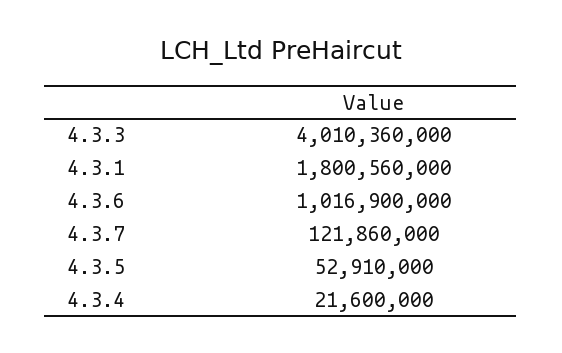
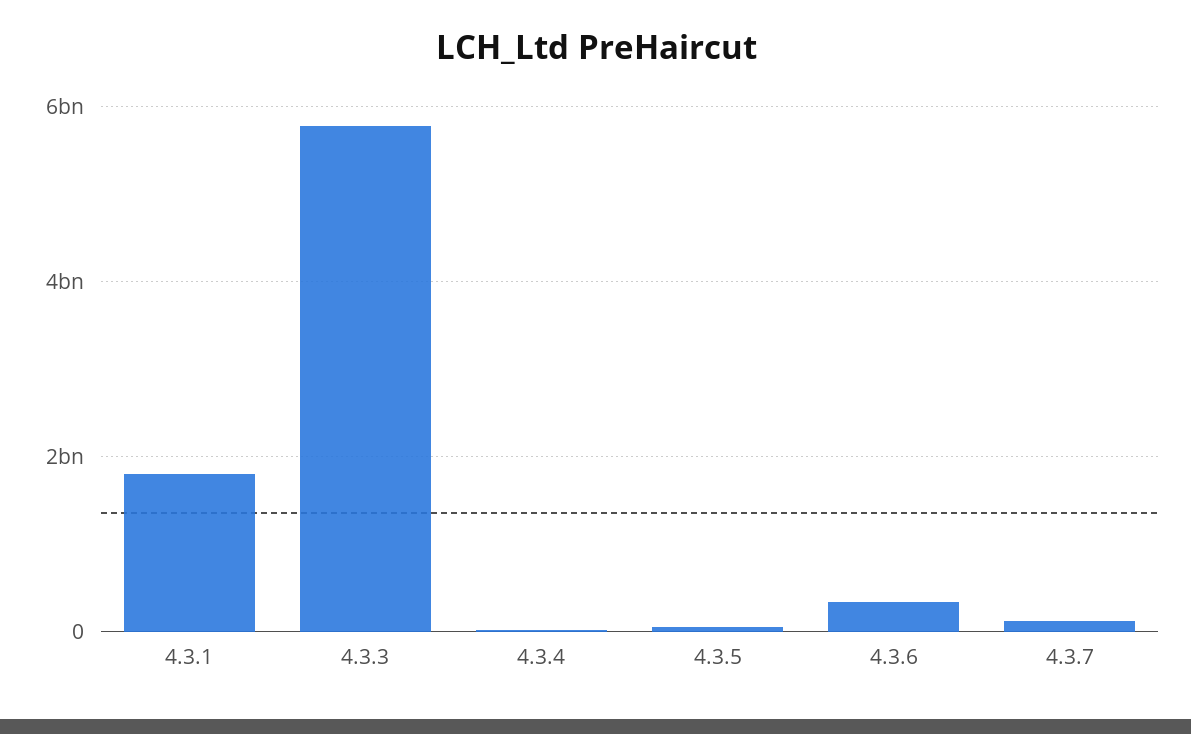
4.3.3: 4010360000 -> 5800000000
4.3.6: 1016900000 -> 400000000

